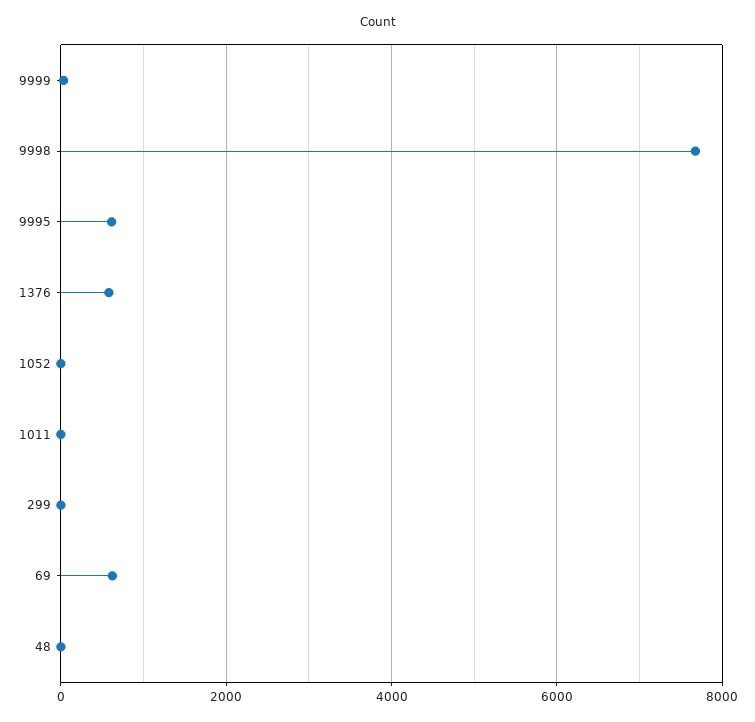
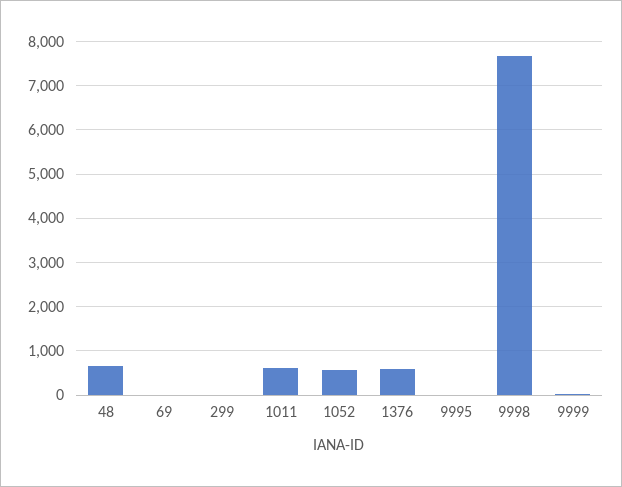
9995: 600 -> 0
1052: 0 -> 600
1011: 0 -> 600
69: 600 -> 0
48: 0 -> 600

